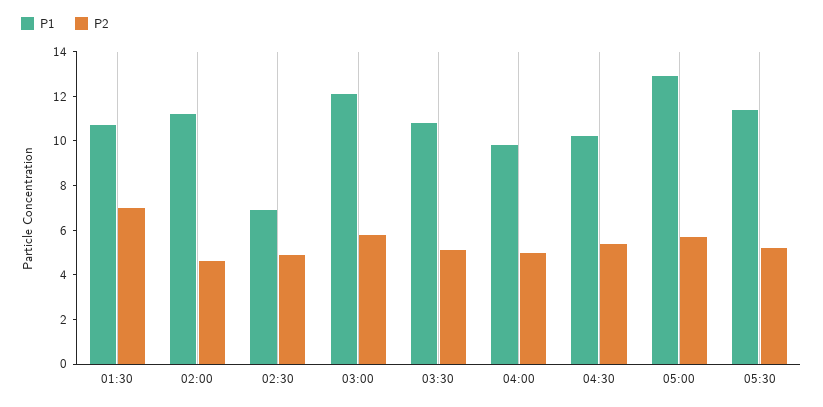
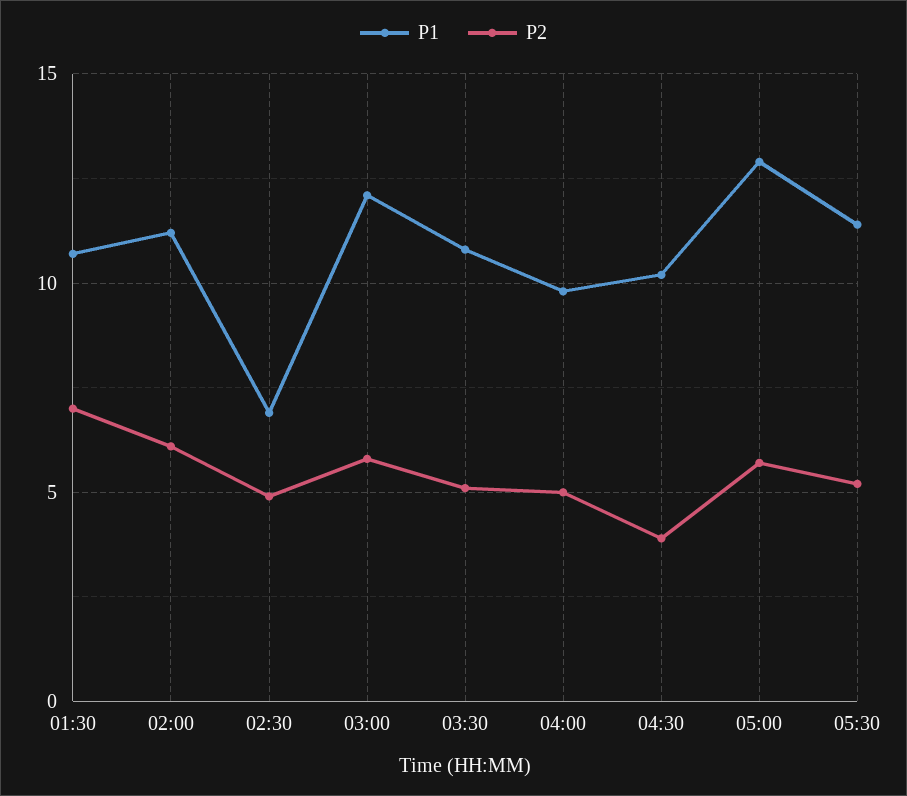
P2, 02:00: 4.5 -> 6
P2, 04:30: 5.5 -> 4

